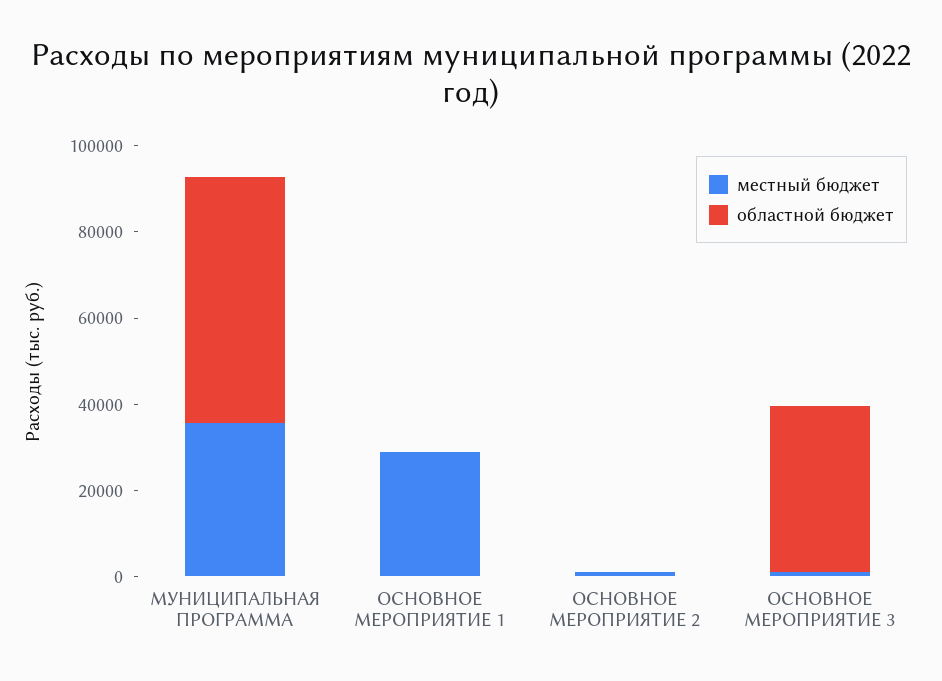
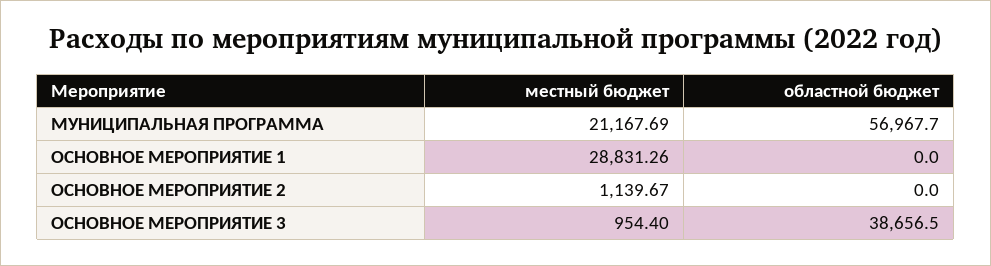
местный бюджет, МУНИЦИПАЛЬНАЯ ПРОГРАММА: 35000 -> 21167.69

